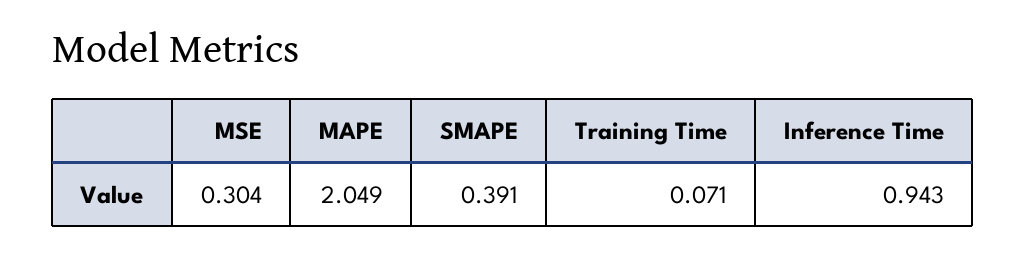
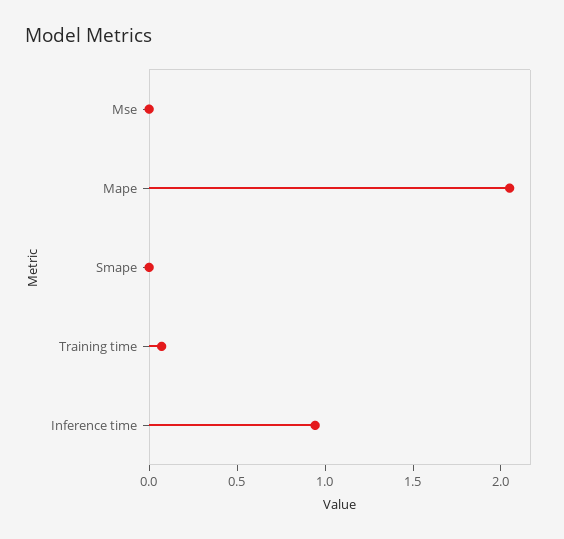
MSE: 0.304 -> 0
SMAPE: 0.391 -> 0

